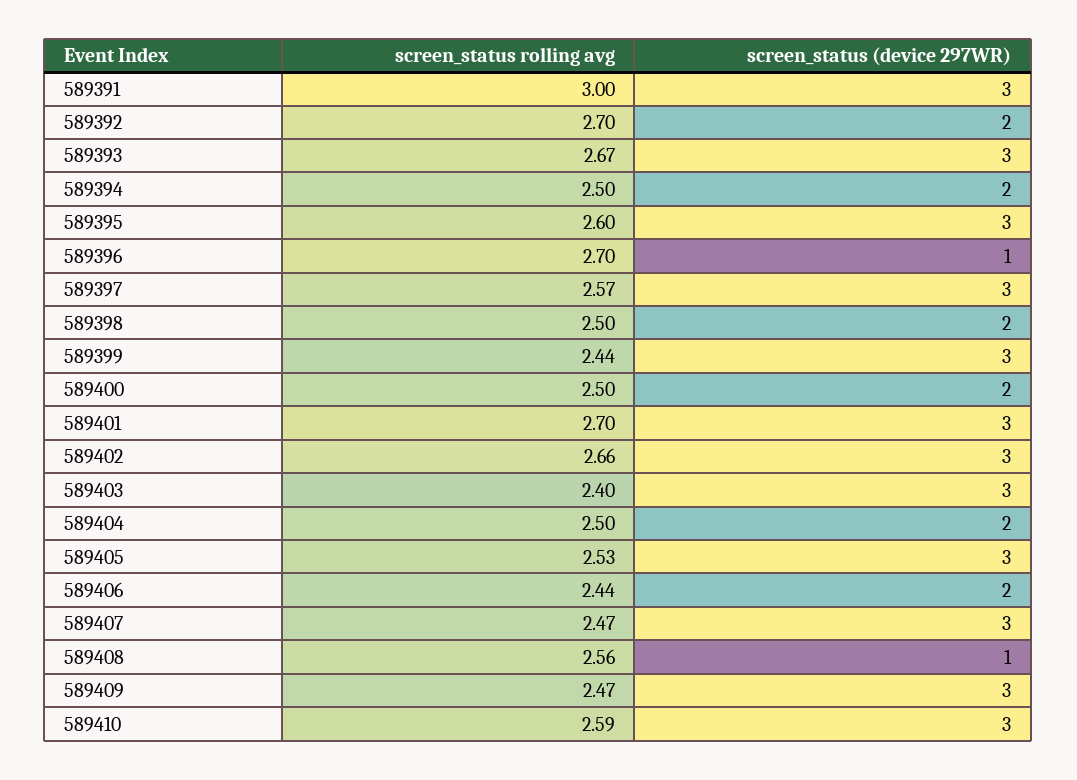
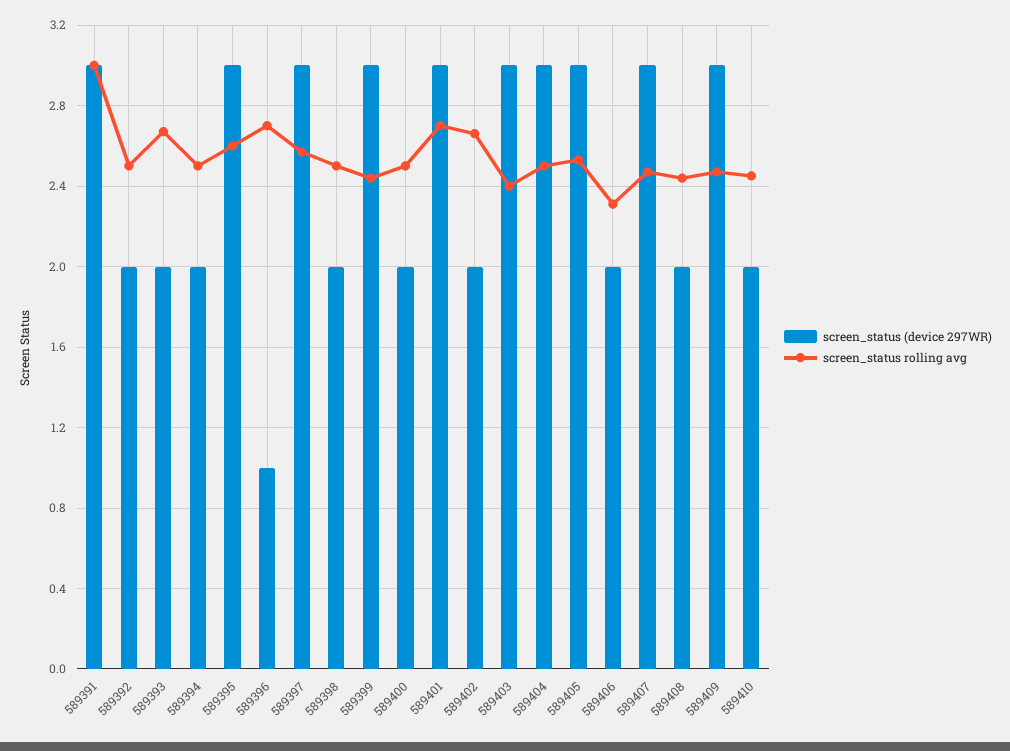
screen_status rolling avg, 589392: 2.7 -> 2.5
screen_status (device 297WR), 589393: 3 -> 2
screen_status (device 297WR), 589402: 3 -> 2
screen_status (device 297WR), 589404: 2 -> 3
screen_status rolling avg, 589406: 2.44 -> 2.3
screen_status rolling avg, 589408: 2.56 -> 2.45
screen_status (device 297WR), 589408: 1 -> 2
screen_status rolling avg, 589410: 2.59 -> 2.45
screen_status (device 297WR), 589410: 3 -> 2

